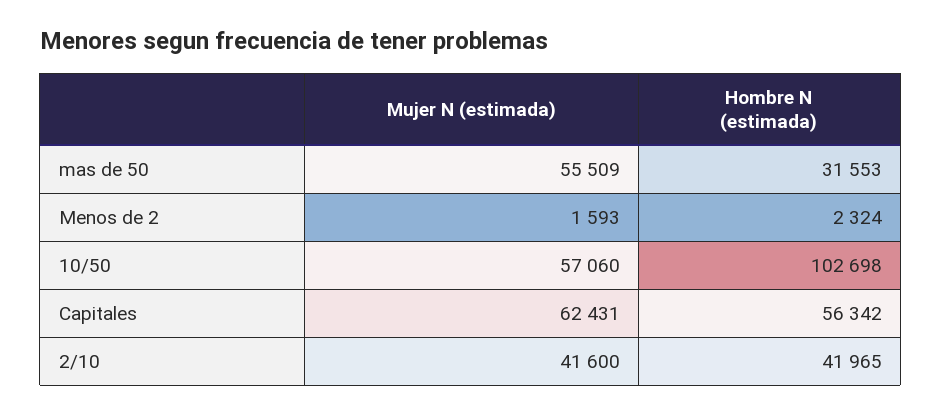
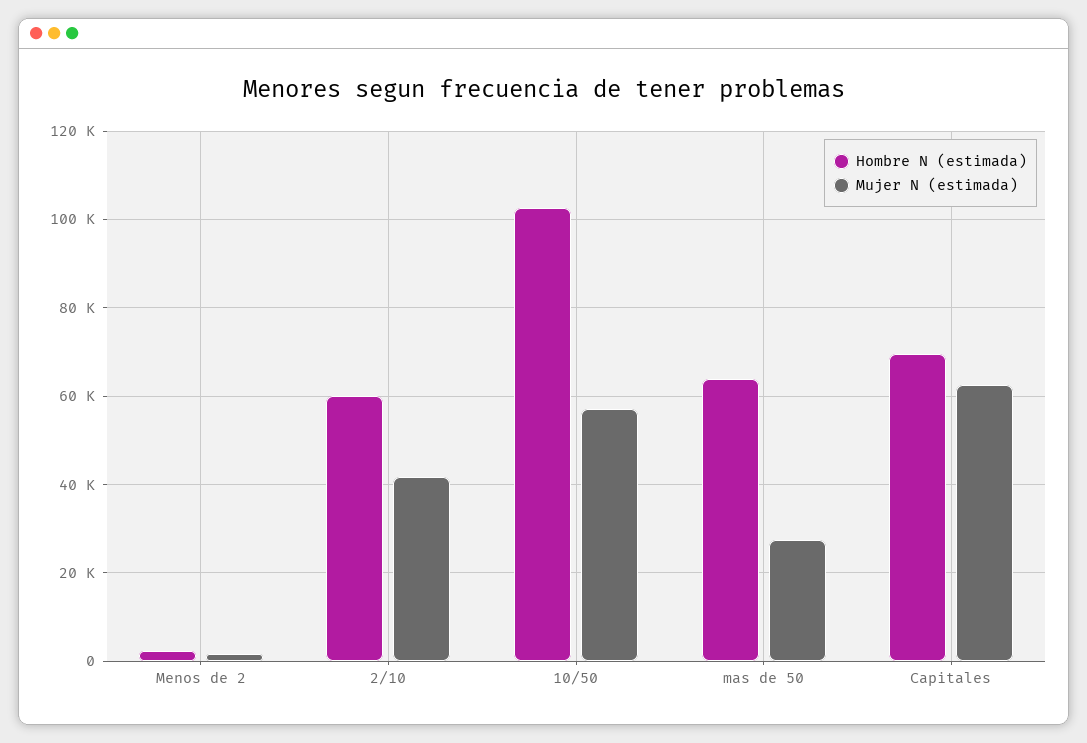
Mujer N (estimada), mas de 50: 55509 -> 28000
Hombre N (estimada), mas de 50: 31553 -> 64000
Hombre N (estimada), Capitales: 56342 -> 70000
Hombre N (estimada), 2/10: 41965 -> 60000

